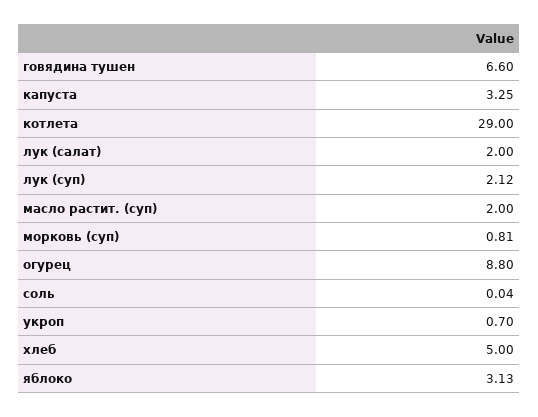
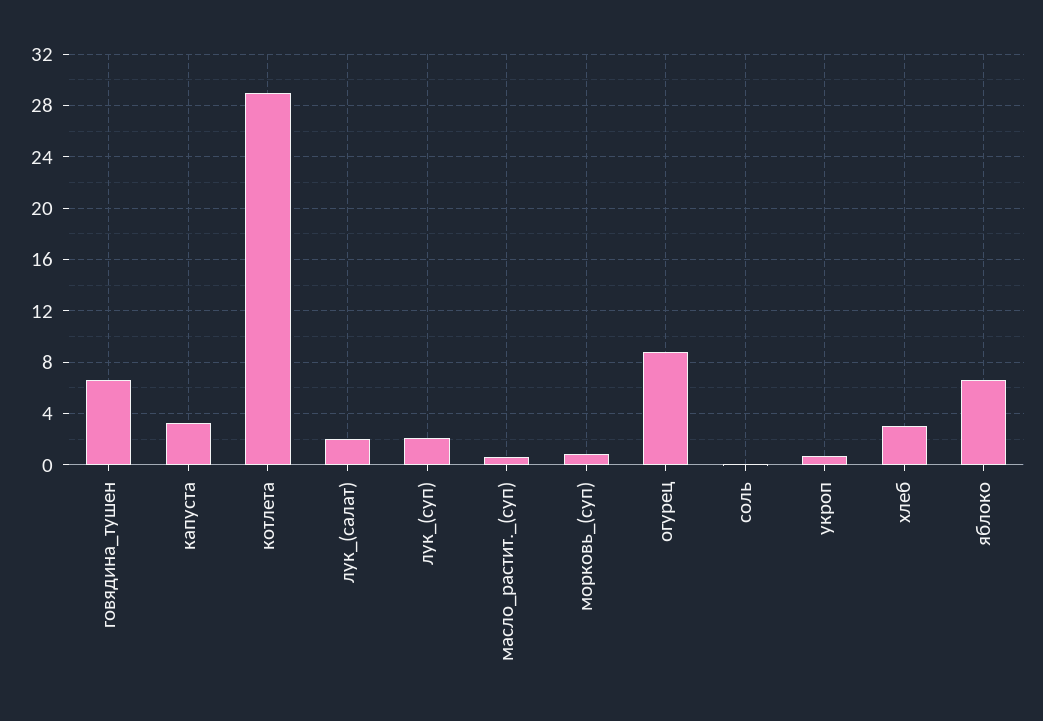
масло растит. (суп): 2 -> 0.5
хлеб: 5 -> 3
яблоко: 3.13 -> 6.5

